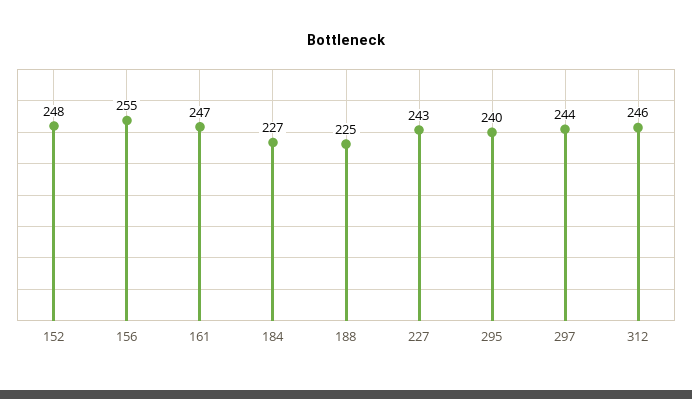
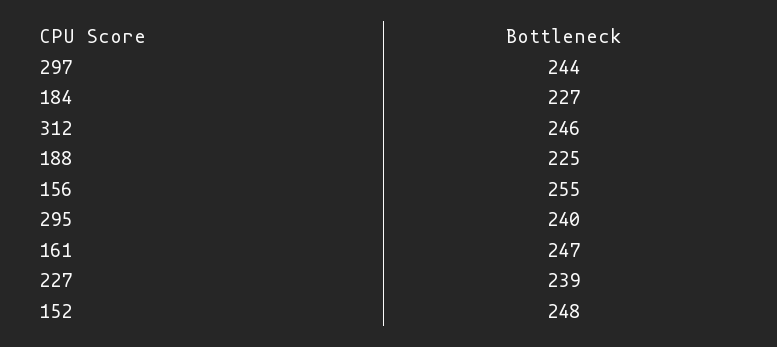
227: 243 -> 239

